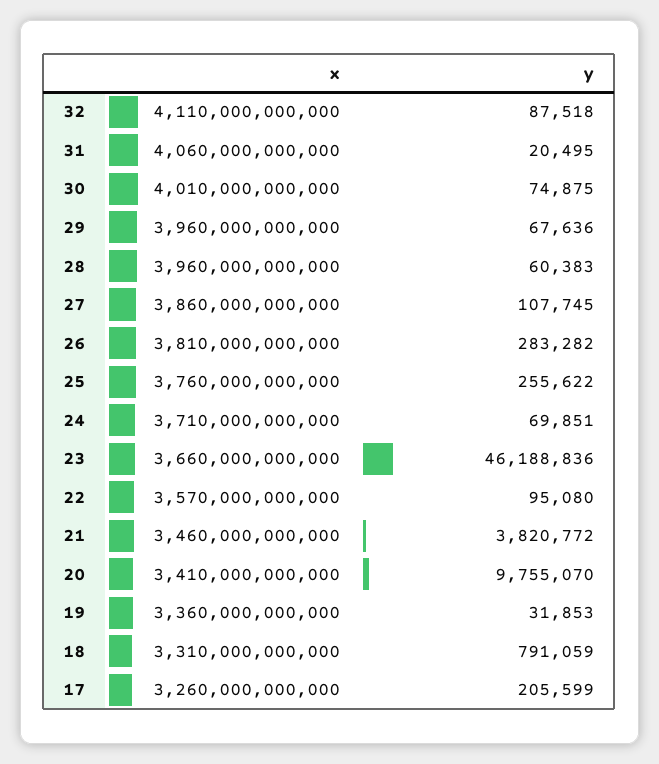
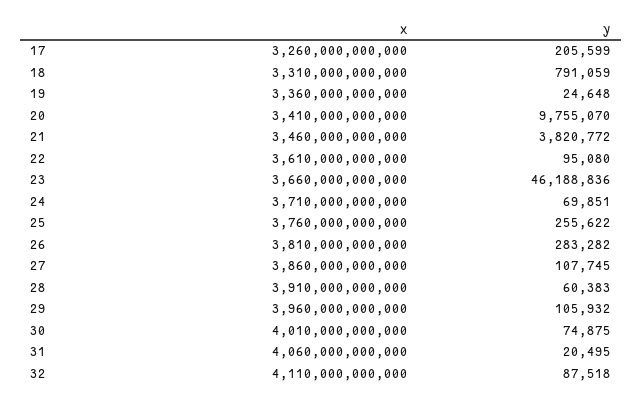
y, 29: 67636 -> 105932
x, 28: 3960000000000 -> 3910000000000
x, 22: 3570000000000 -> 3610000000000
y, 19: 31853 -> 24648

